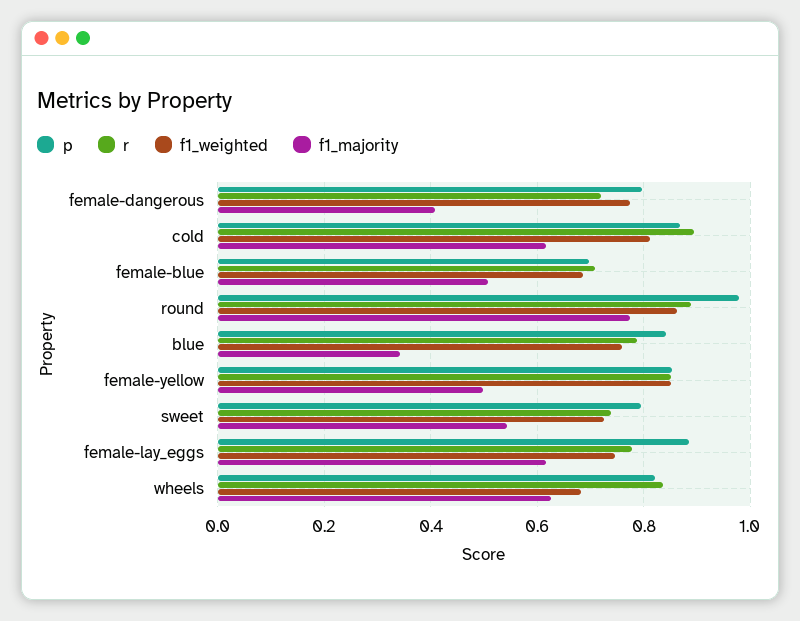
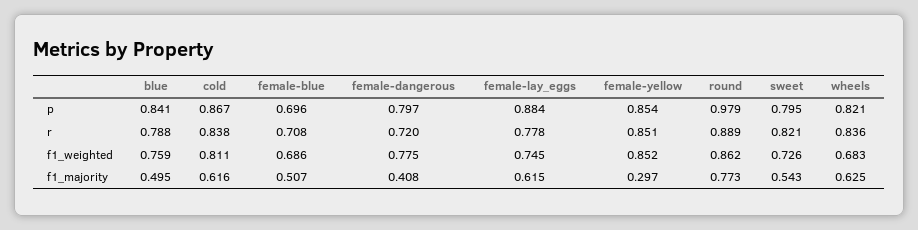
r, cold: 0.9 -> 0.838
f1_majority, blue: 0.34 -> 0.495
f1_majority, female-yellow: 0.5 -> 0.297
r, sweet: 0.74 -> 0.821

